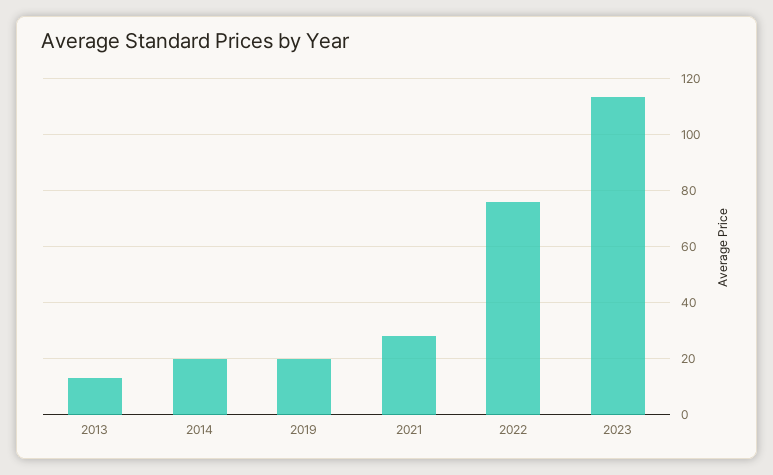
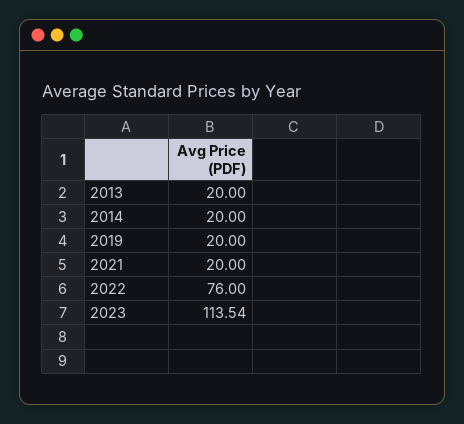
2013: 12.5 -> 20
2021: 27.5 -> 20

